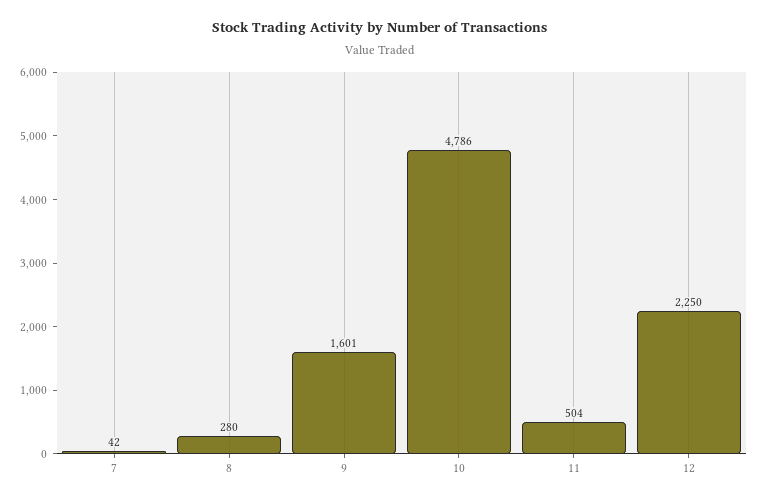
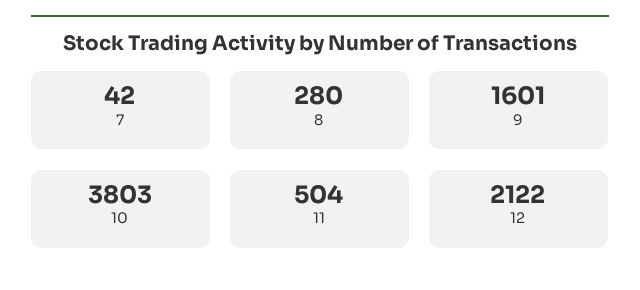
10: 4786 -> 3803
12: 2250 -> 2122

